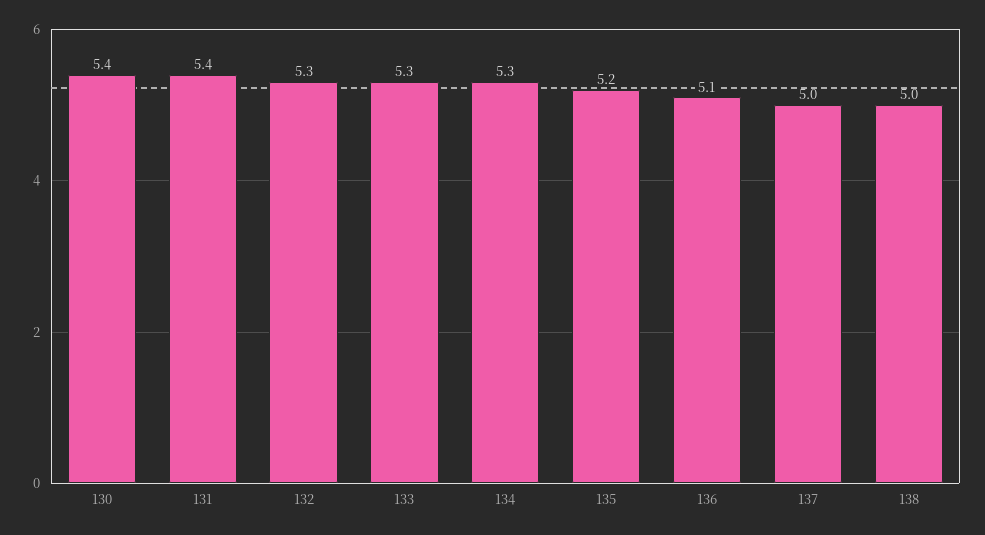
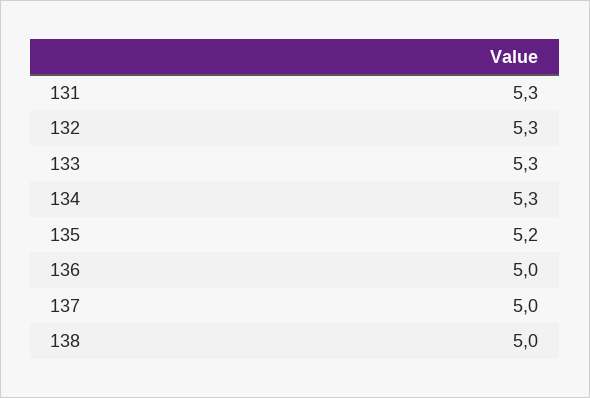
130: 5.4 -> none
131: 5.4 -> 5.3
136: 5.1 -> 5

